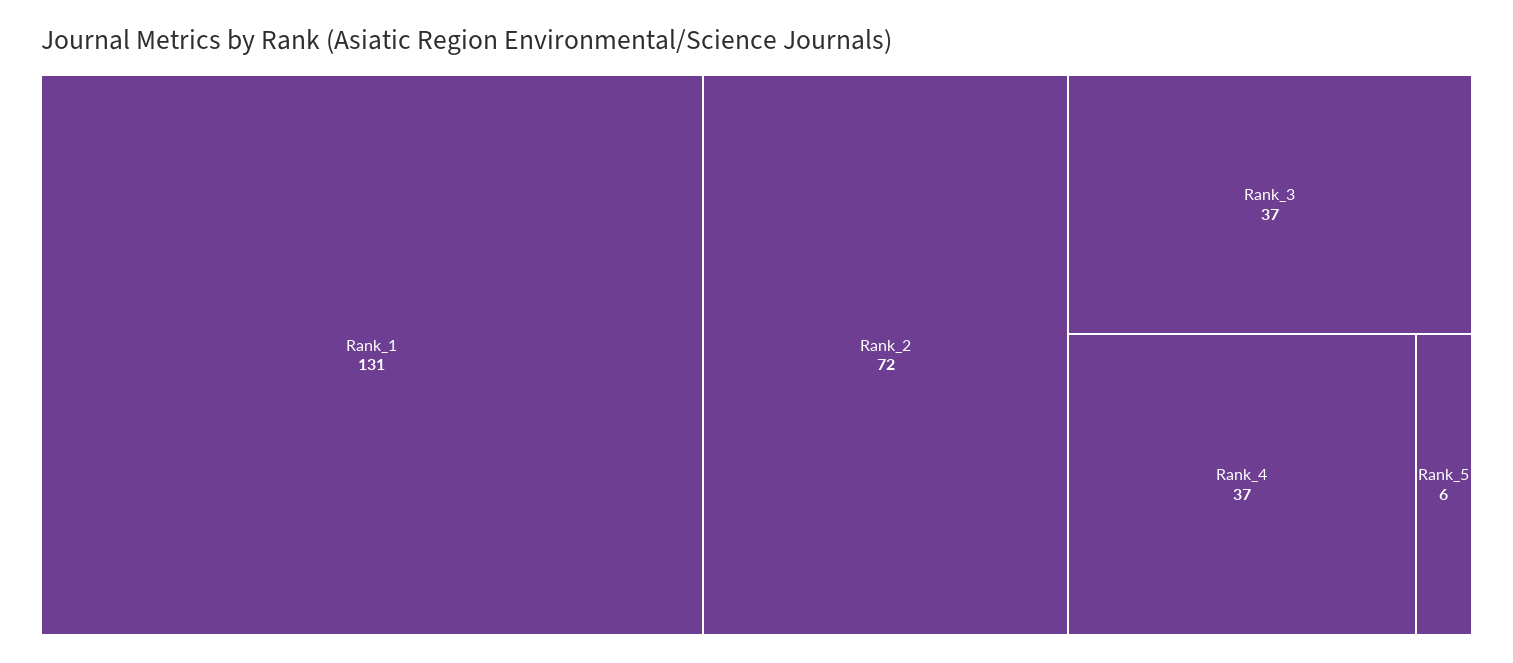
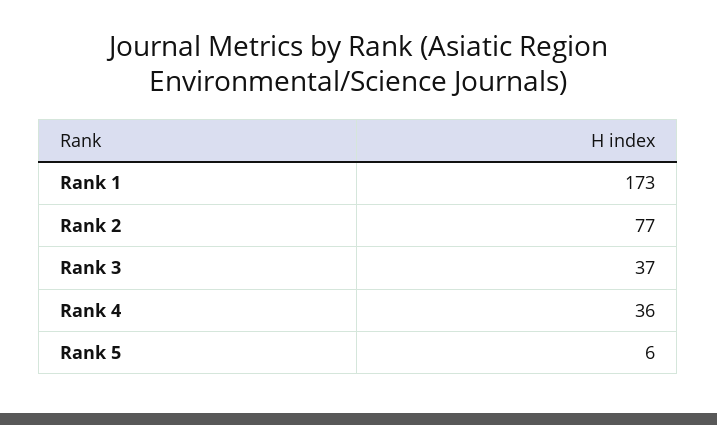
Rank_1: 131 -> 173
Rank_2: 72 -> 77
Rank_4: 37 -> 36

